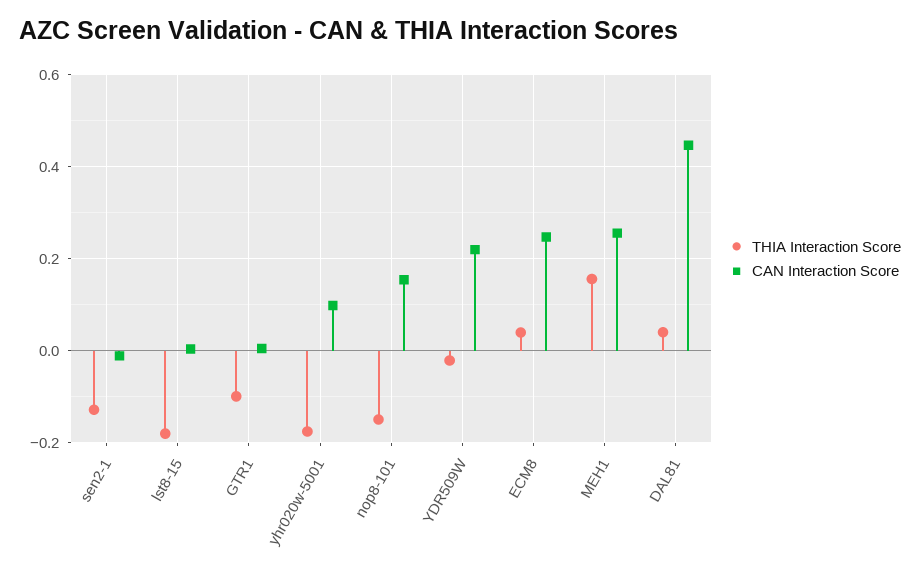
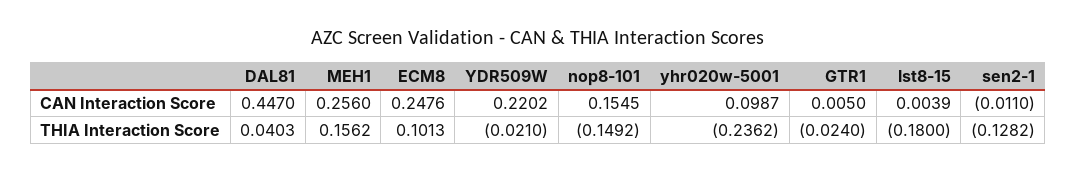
THIA Interaction Score, GTR1: -0.1 -> -0.024
THIA Interaction Score, yhr020w-5001: -0.18 -> -0.2362
THIA Interaction Score, ECM8: 0.04 -> 0.1013

